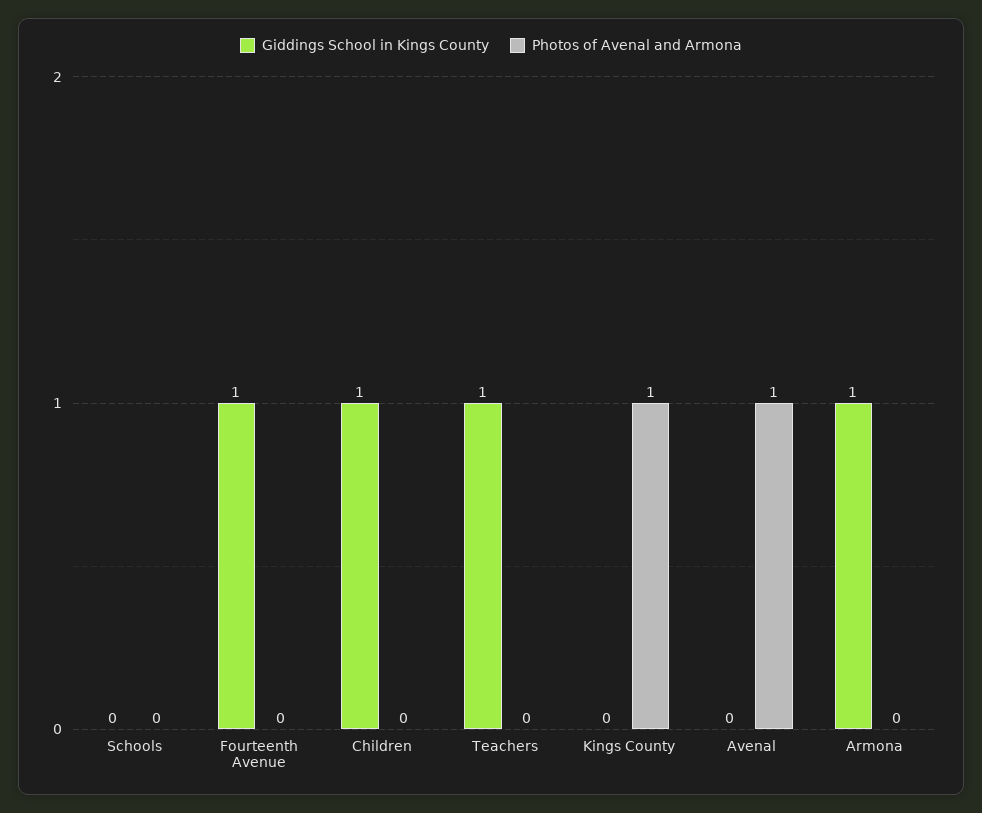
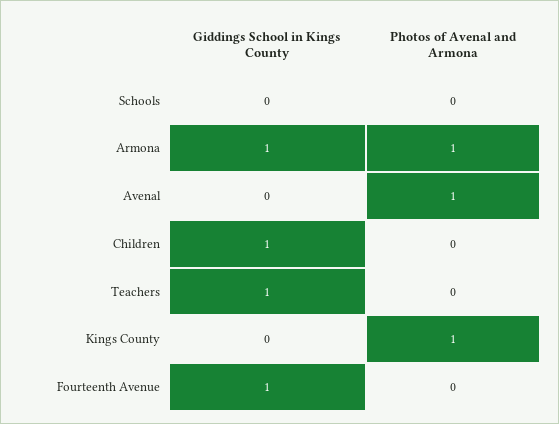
Photos of Avenal and Armona, Armona: 0 -> 1

